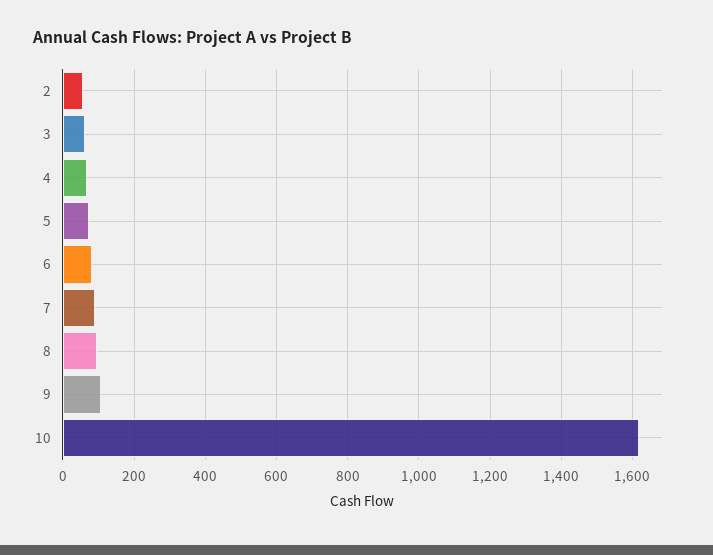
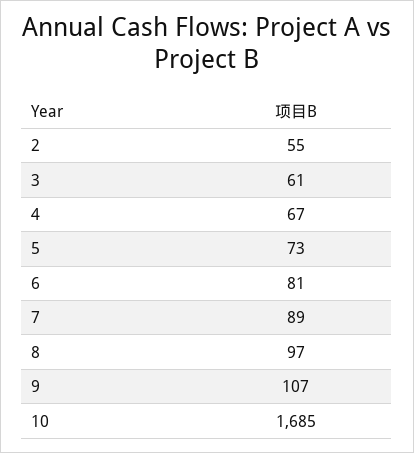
10: 1620 -> 1685

